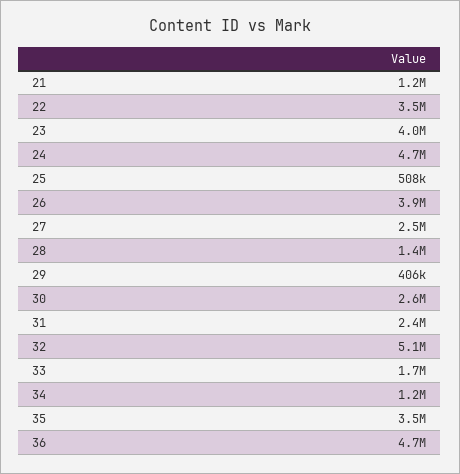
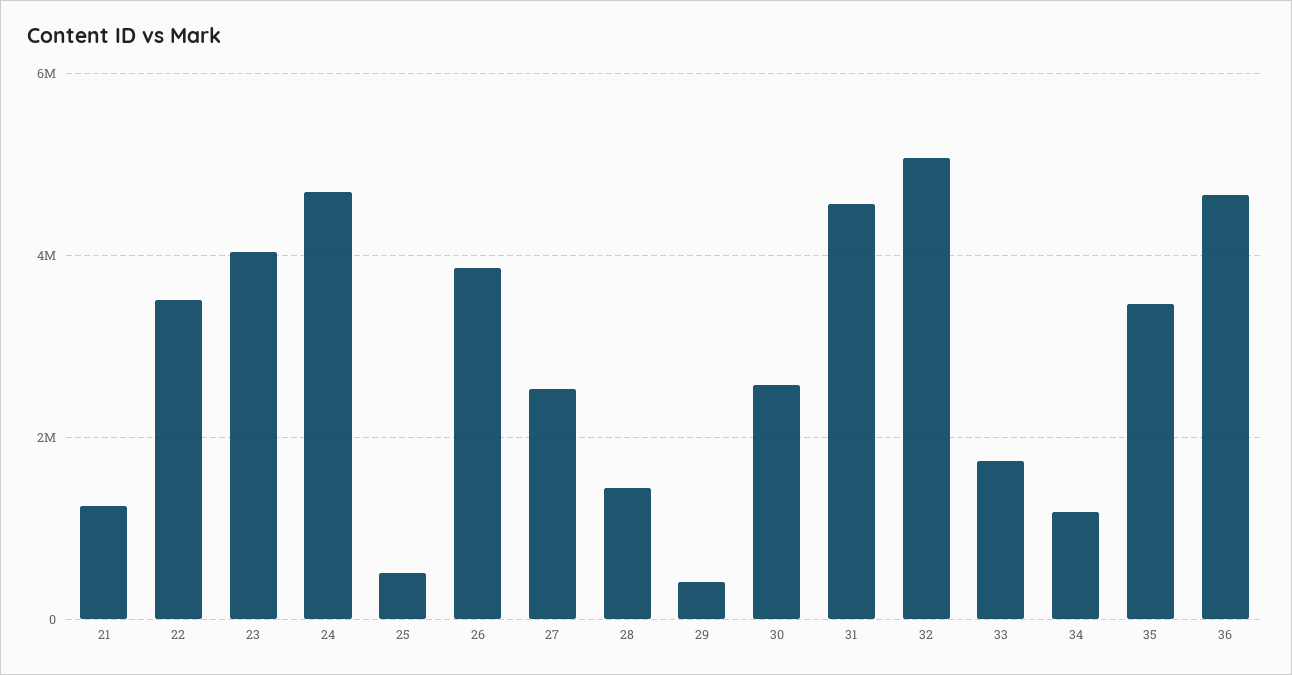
31: 2400000 -> 4600000

